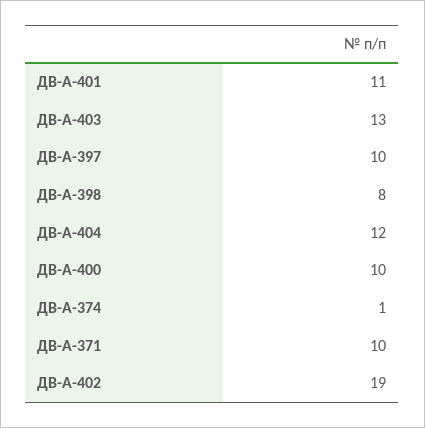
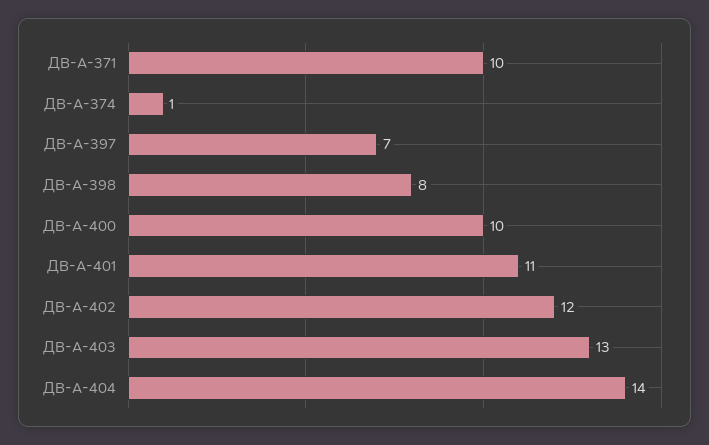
ДВ-А-397: 10 -> 7
ДВ-А-404: 12 -> 14
ДВ-А-402: 19 -> 12

